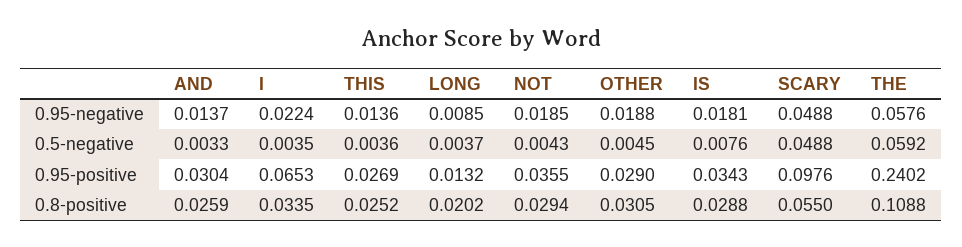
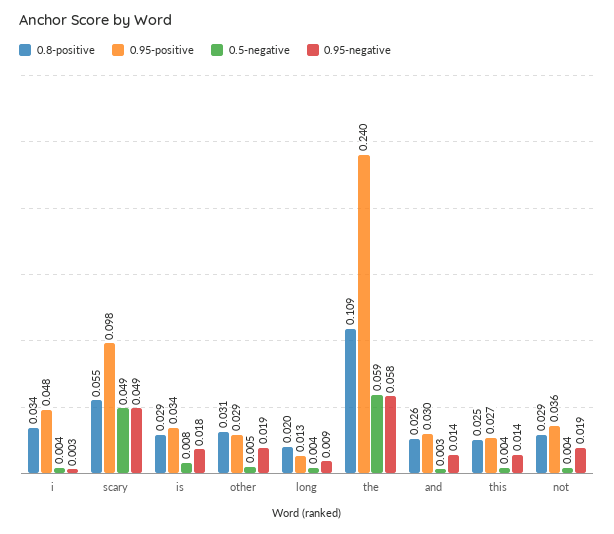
0.95-negative, I: 0.0224 -> 0.003
0.95-positive, I: 0.0653 -> 0.048

